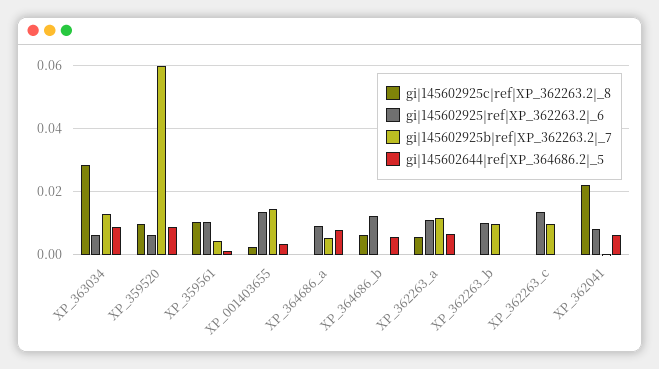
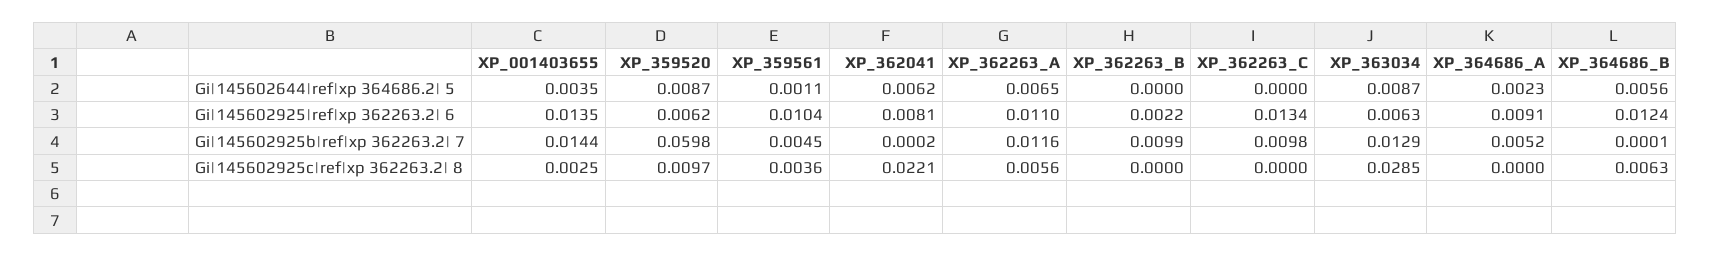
gi|145602925c|ref|XP_362263.2|_8, XP_359561: 0.01 -> 0.0036
gi|145602644|ref|XP_364686.2|_5, XP_364686_a: 0.008 -> 0.0023
gi|145602925|ref|XP_362263.2|_6, XP_362263_b: 0.01 -> 0.0022

